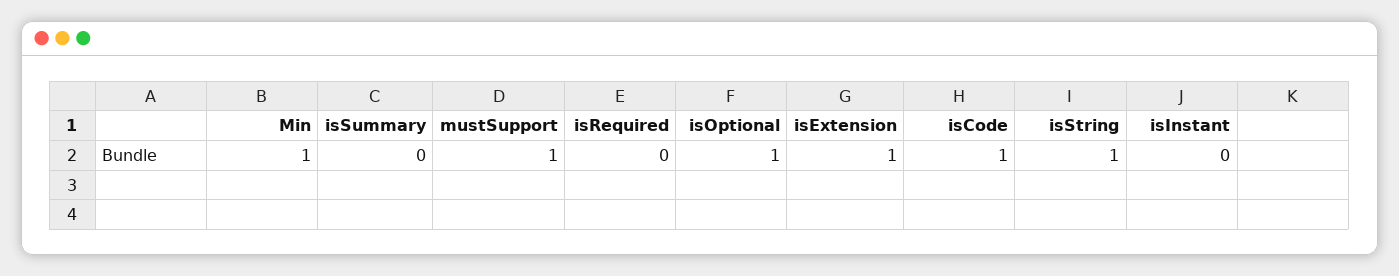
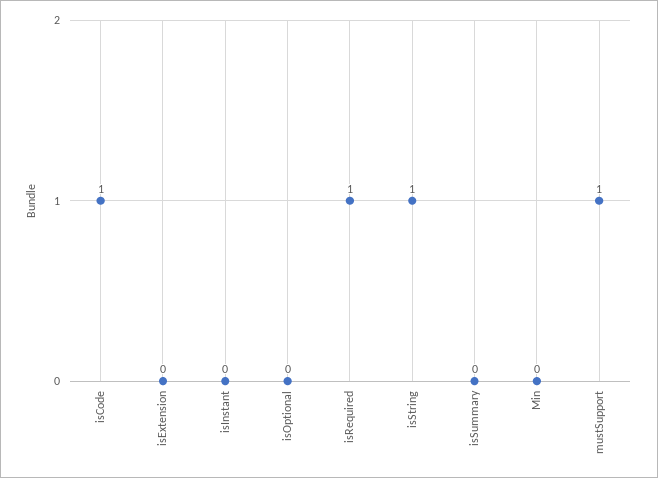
Min: 1 -> 0
isRequired: 0 -> 1
isOptional: 1 -> 0
isExtension: 1 -> 0

